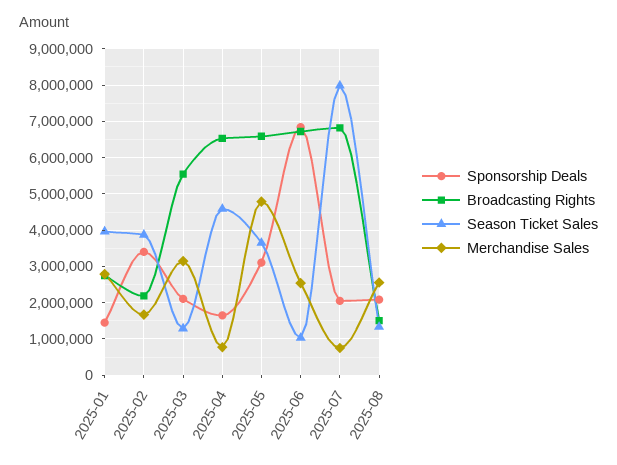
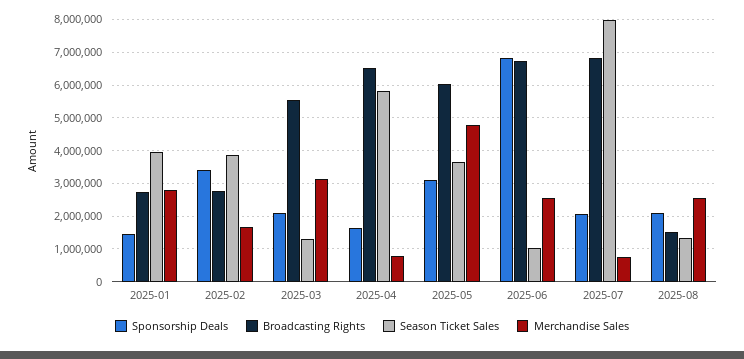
Broadcasting Rights, 2025-02: 2200000 -> 2800000
Season Ticket Sales, 2025-04: 4600000 -> 5800000
Broadcasting Rights, 2025-05: 6600000 -> 6000000

